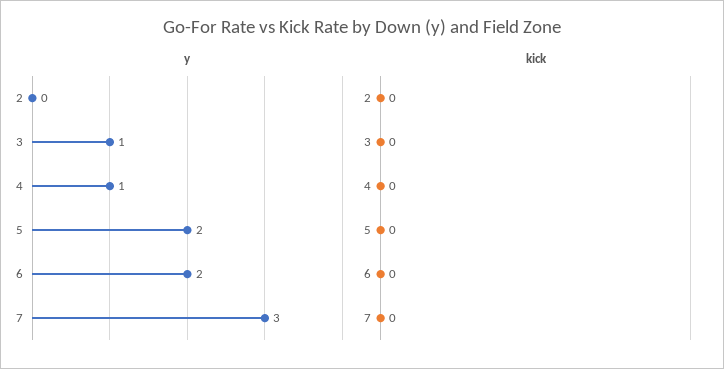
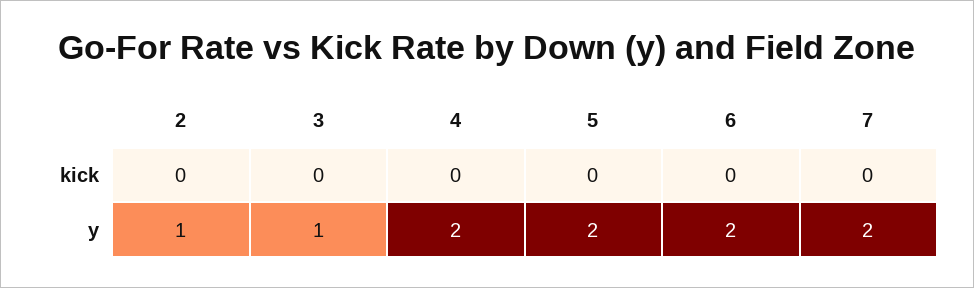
y, 2: 0 -> 1
y, 4: 1 -> 2
y, 7: 3 -> 2

